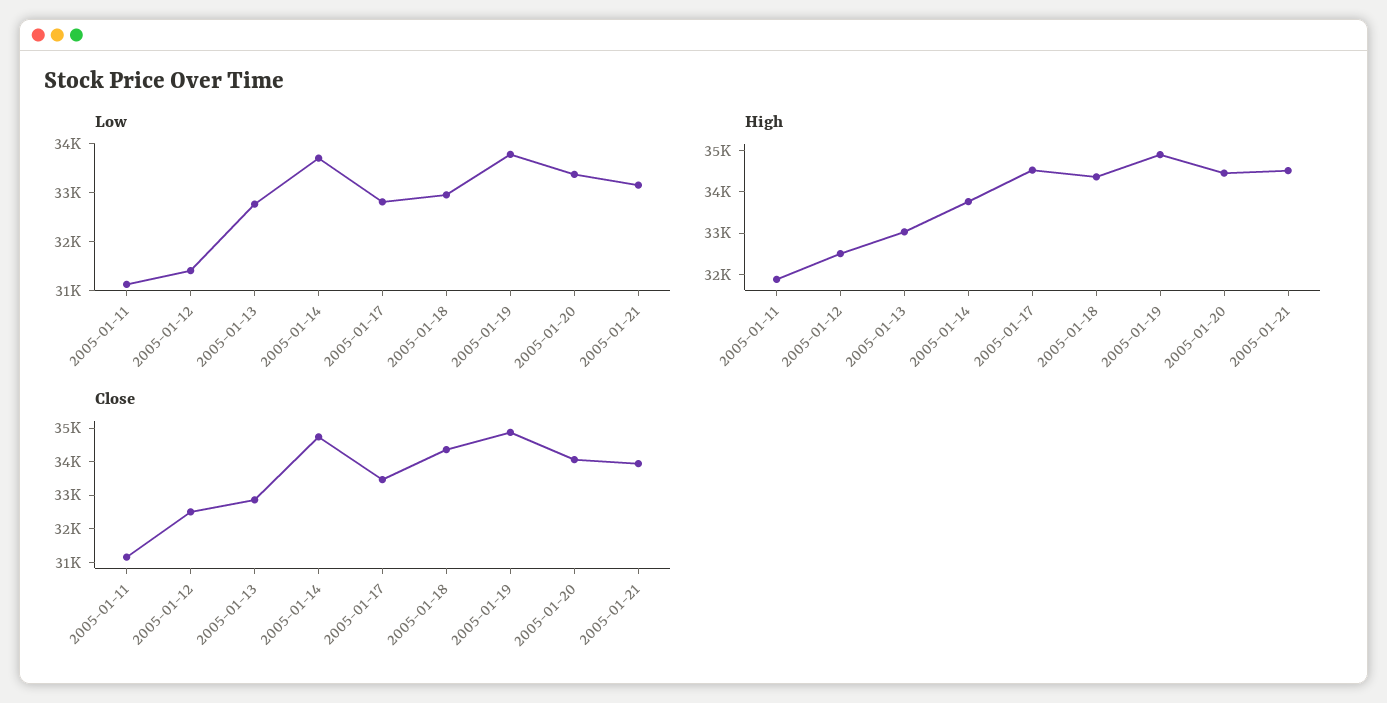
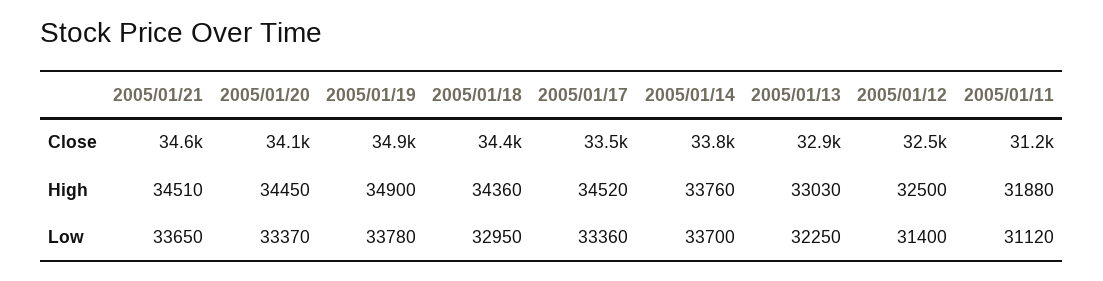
Low, 2005-01-13: 32800 -> 32250
Low, 2005-01-17: 32800 -> 33360
Low, 2005-01-21: 33200 -> 33650
Close, 2005-01-14: 34750 -> 33800
Close, 2005-01-21: 34000 -> 34600

